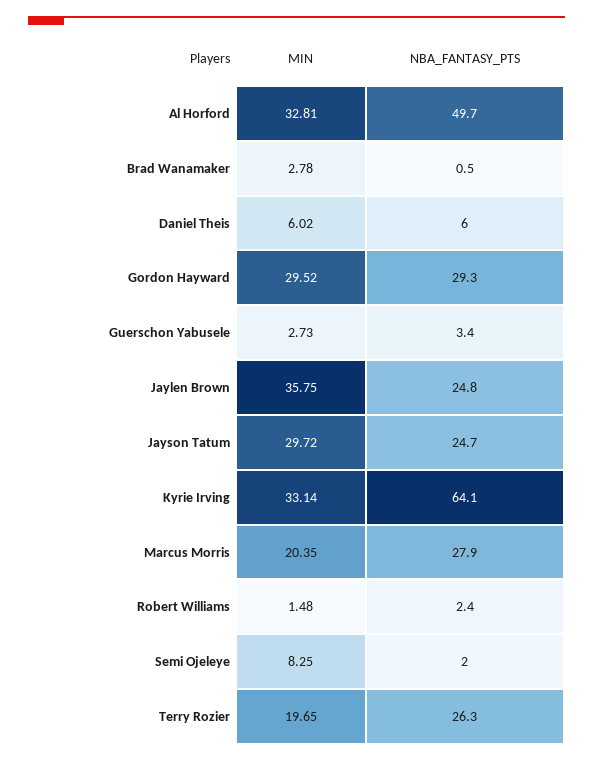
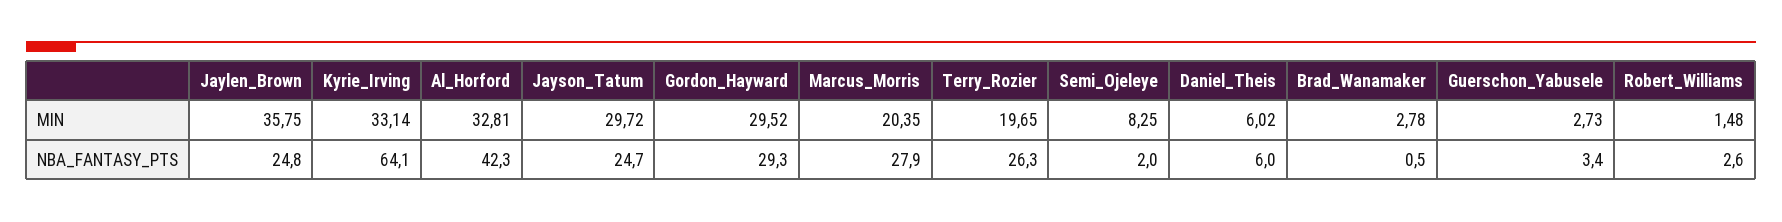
NBA_FANTASY_PTS, Al Horford: 49.7 -> 42.3
NBA_FANTASY_PTS, Robert Williams: 2.4 -> 2.6

